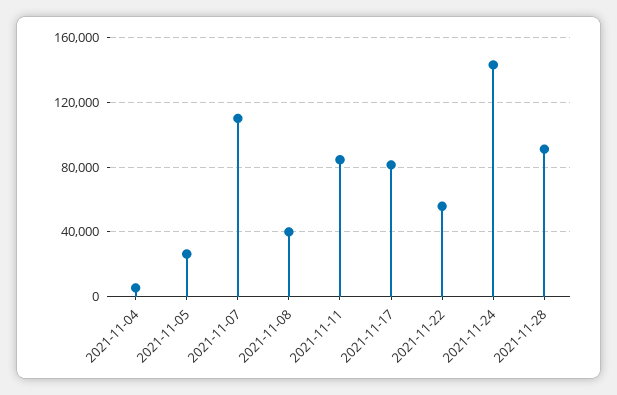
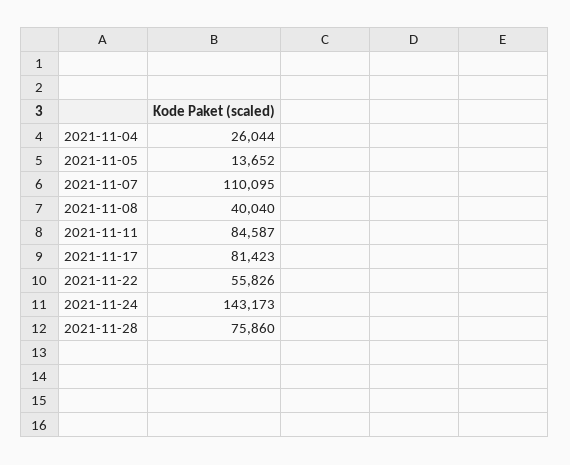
2021-11-04: 5000 -> 26044
2021-11-05: 25000 -> 13652
2021-11-28: 90000 -> 75860

